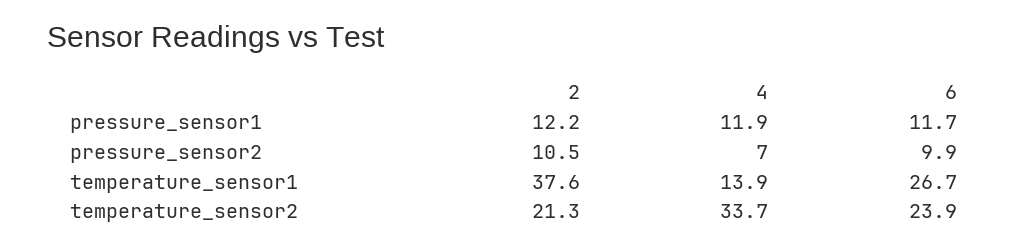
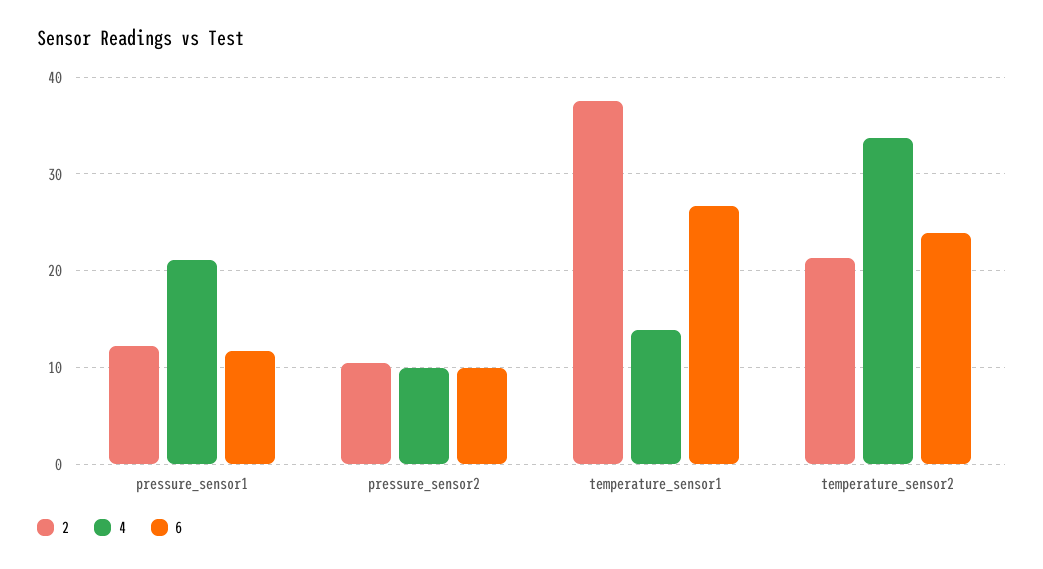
4, pressure_sensor1: 11.9 -> 21
4, pressure_sensor2: 7 -> 10

